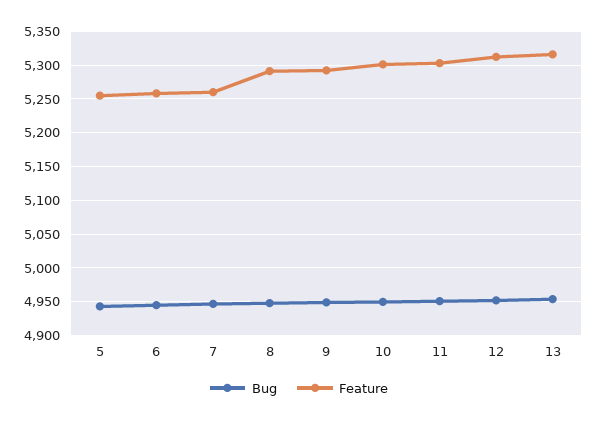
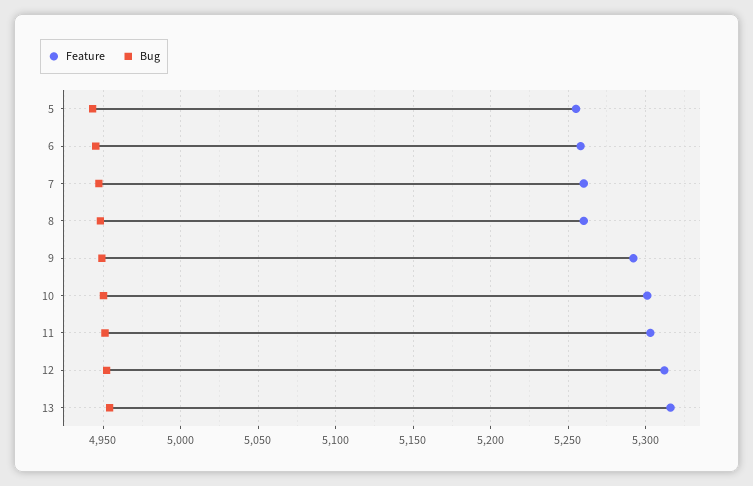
Feature, 8: 5290 -> 5260

